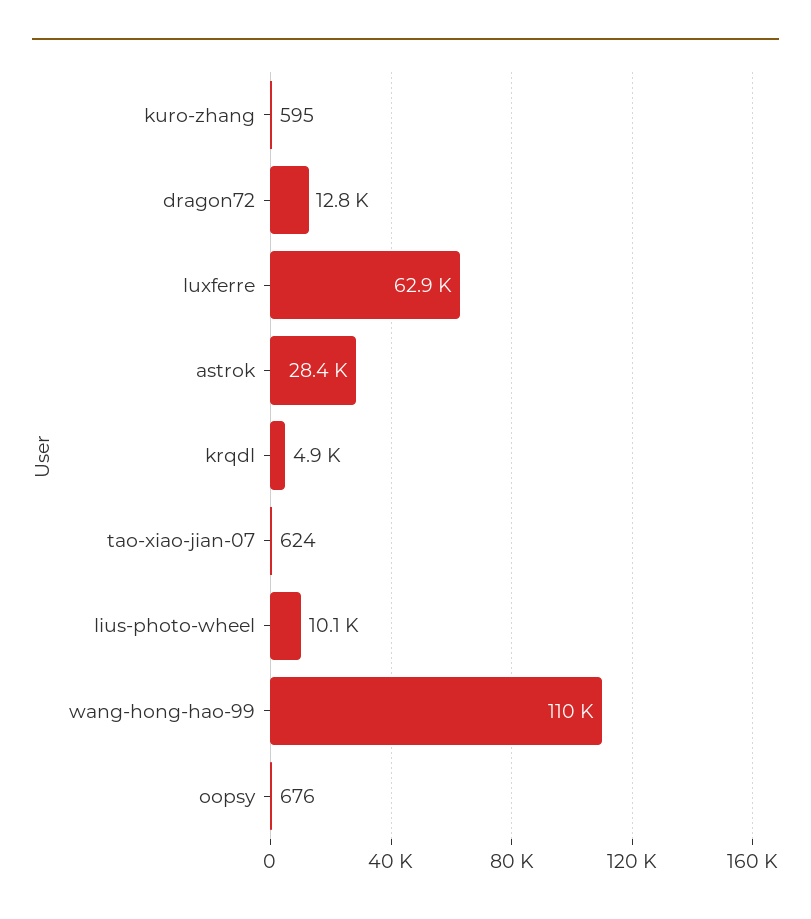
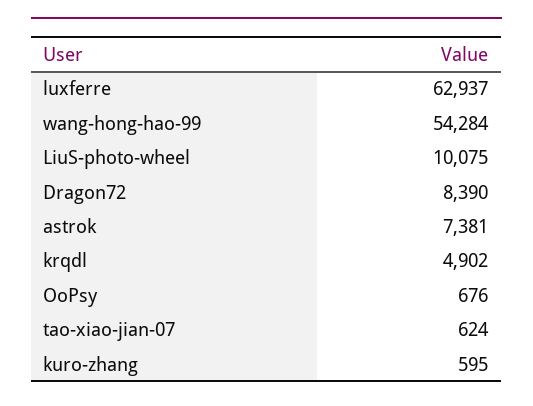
dragon72: 12800 -> 8390
astrok: 28400 -> 7381
wang-hong-hao-99: 110000 -> 54284

